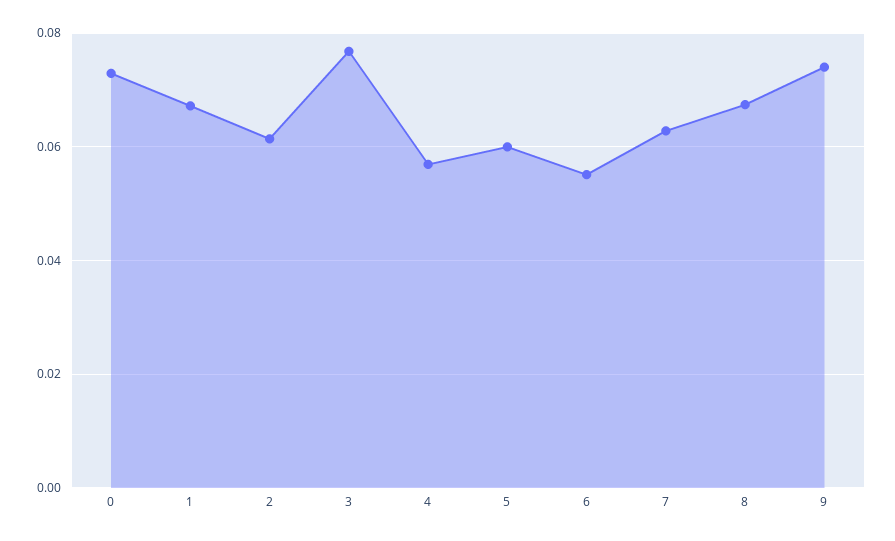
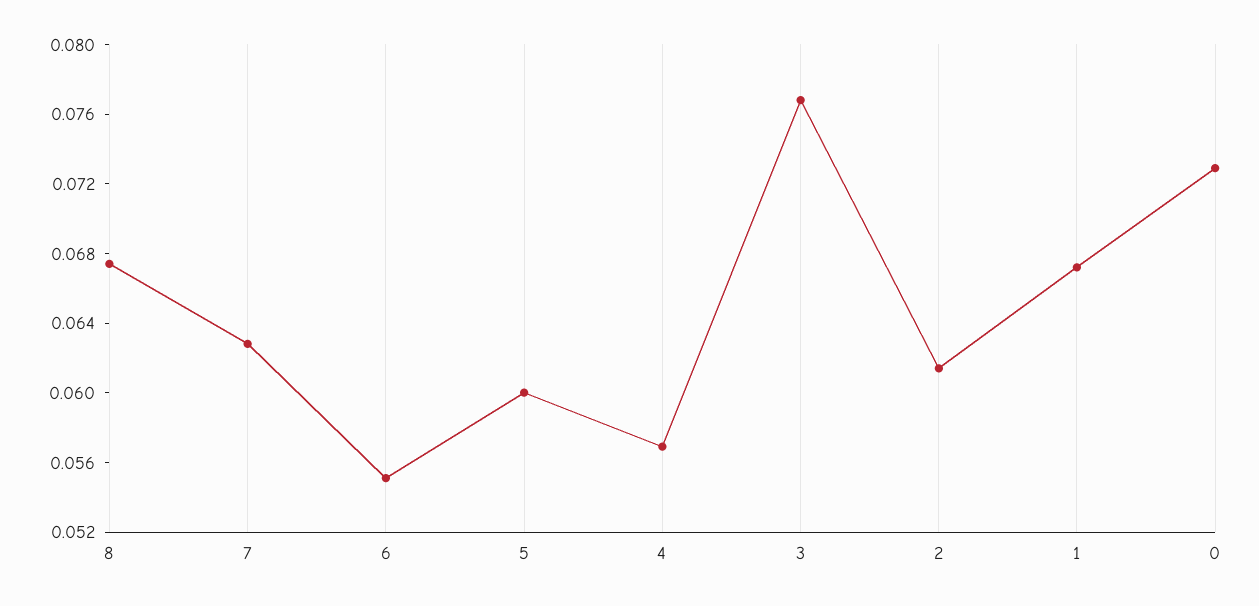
9: 0.074 -> none

